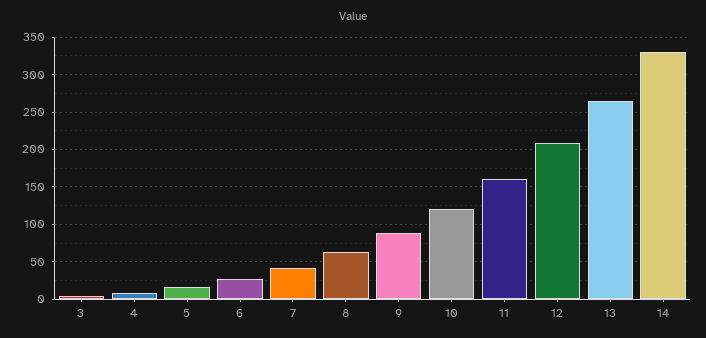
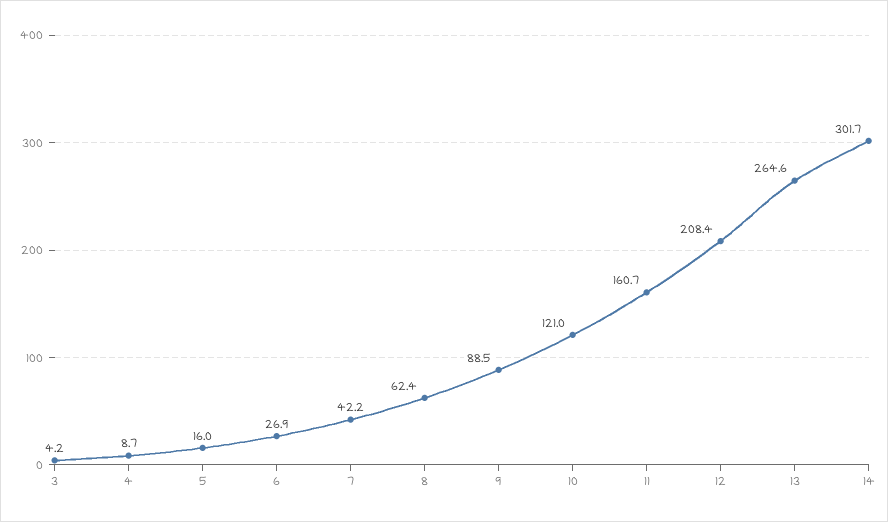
14: 330 -> 301.7

